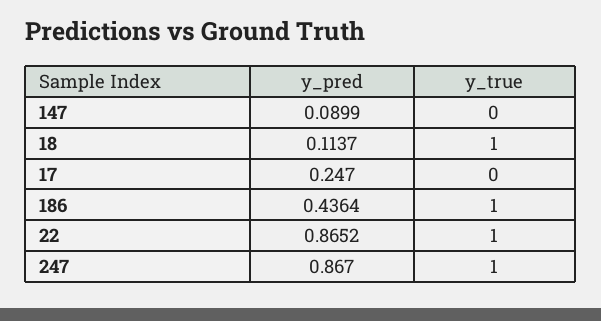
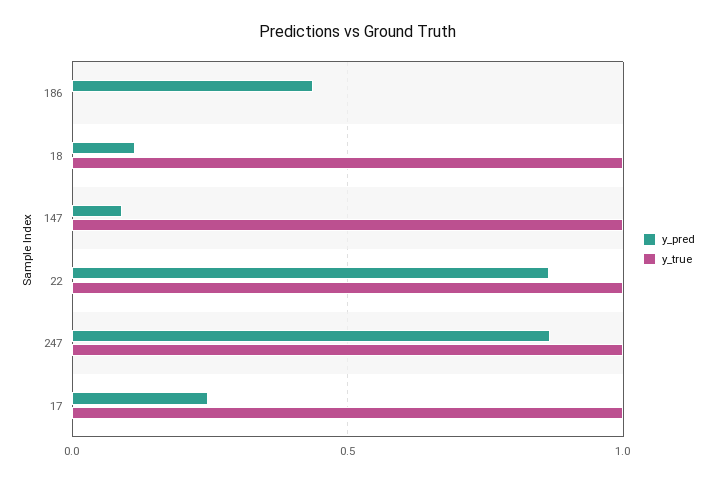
y_true, 147: 0 -> 1
y_true, 17: 0 -> 1
y_true, 186: 1 -> 0

